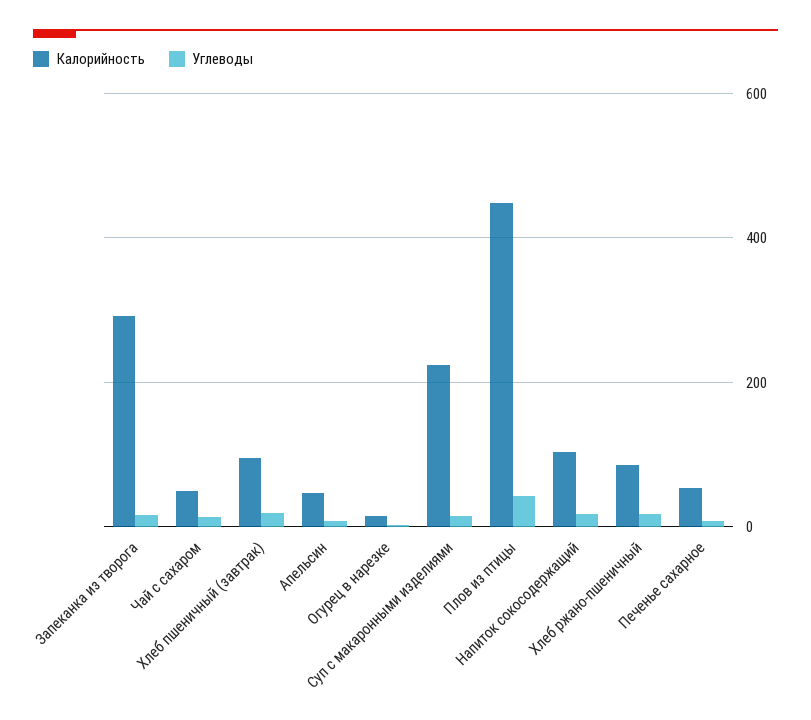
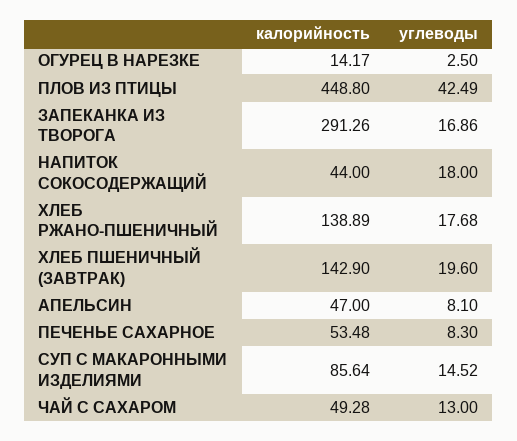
Калорийность, Хлеб пшеничный (завтрак): 100 -> 142.9
Калорийность, Суп с макаронными изделиями: 220 -> 85.64
Калорийность, Напиток сокосодержащий: 100 -> 44
Калорийность, Хлеб ржано-пшеничный: 80 -> 138.89

